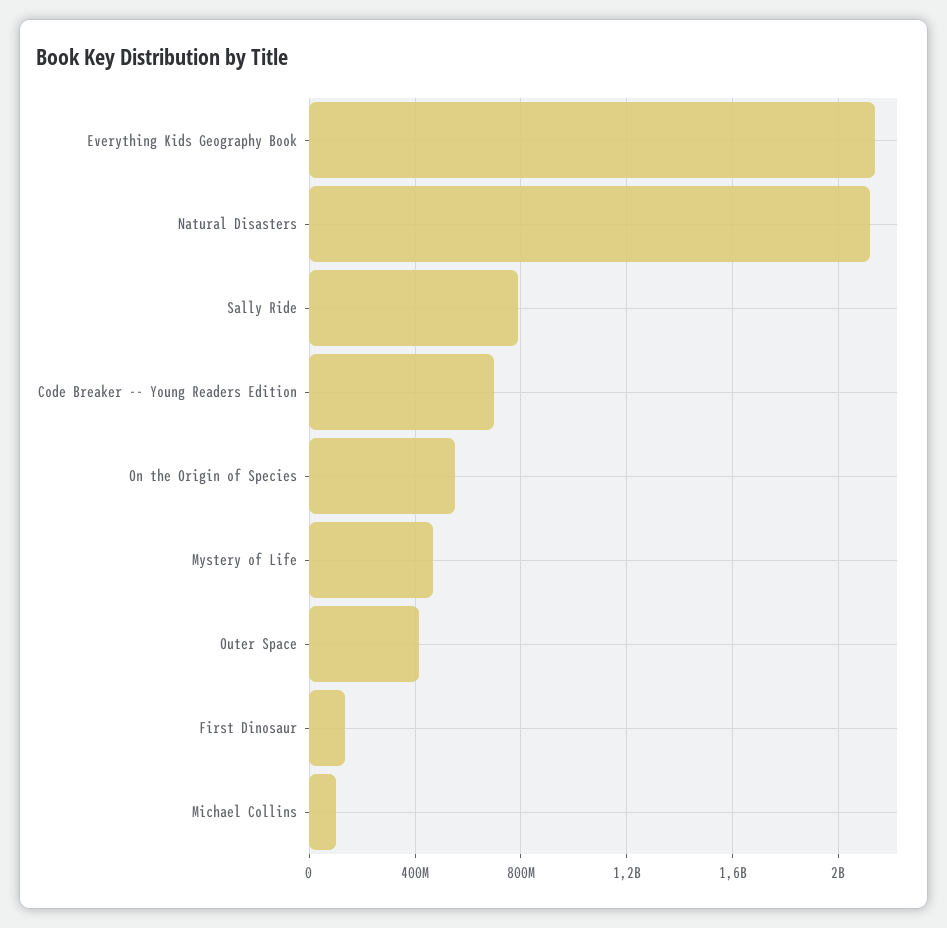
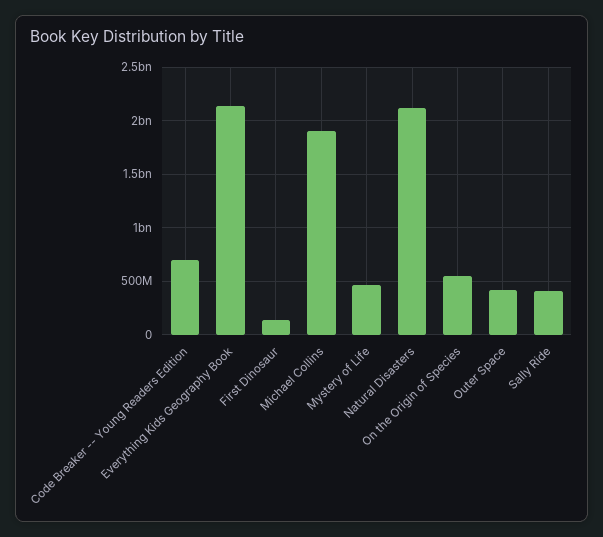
Sally Ride: 800000000 -> 400000000
Michael Collins: 100000000 -> 1900000000

